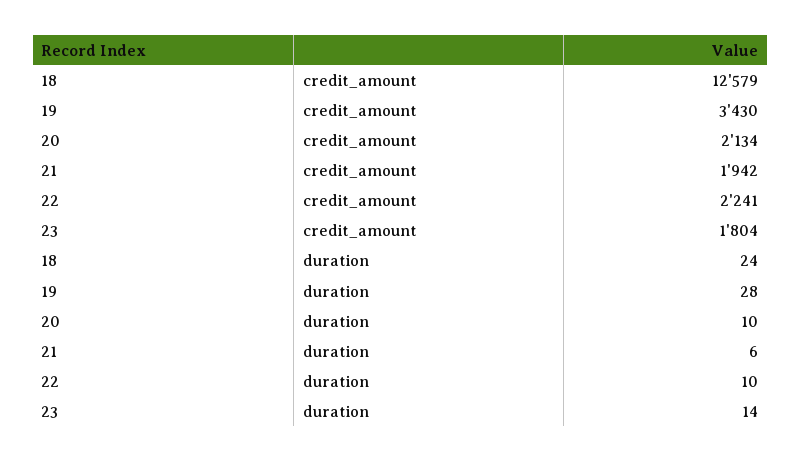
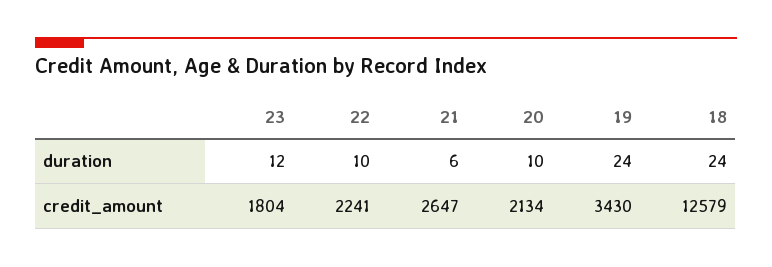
21, credit_amount: 1942 -> 2647
19, duration: 28 -> 24
23, duration: 14 -> 12

